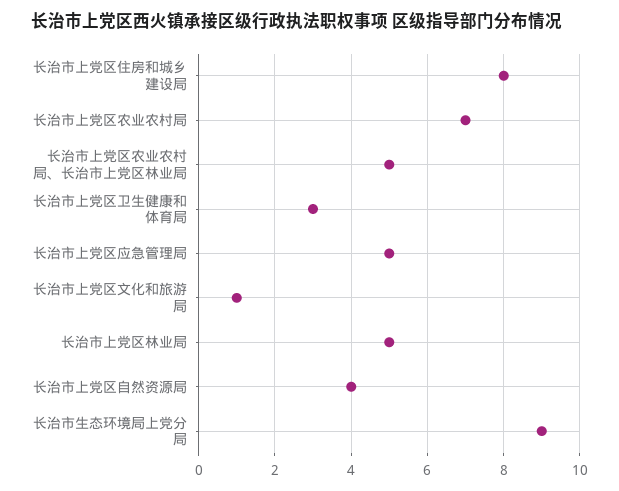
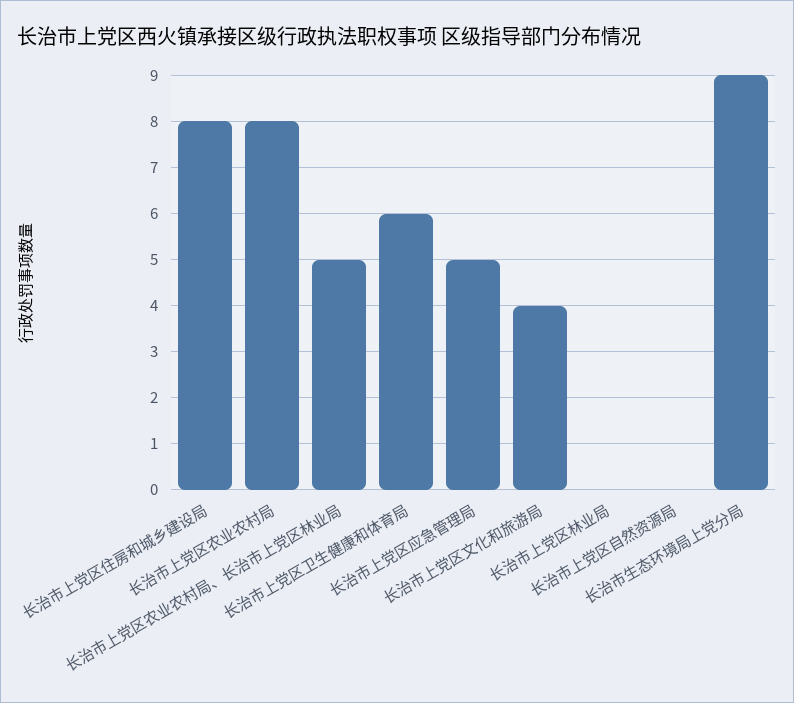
长治市上党区农业农村局: 7 -> 8
长治市上党区卫生健康和体育局: 3 -> 6
长治市上党区文化和旅游局: 1 -> 4
长治市上党区林业局: 5 -> 0
长治市上党区自然资源局: 4 -> 0

